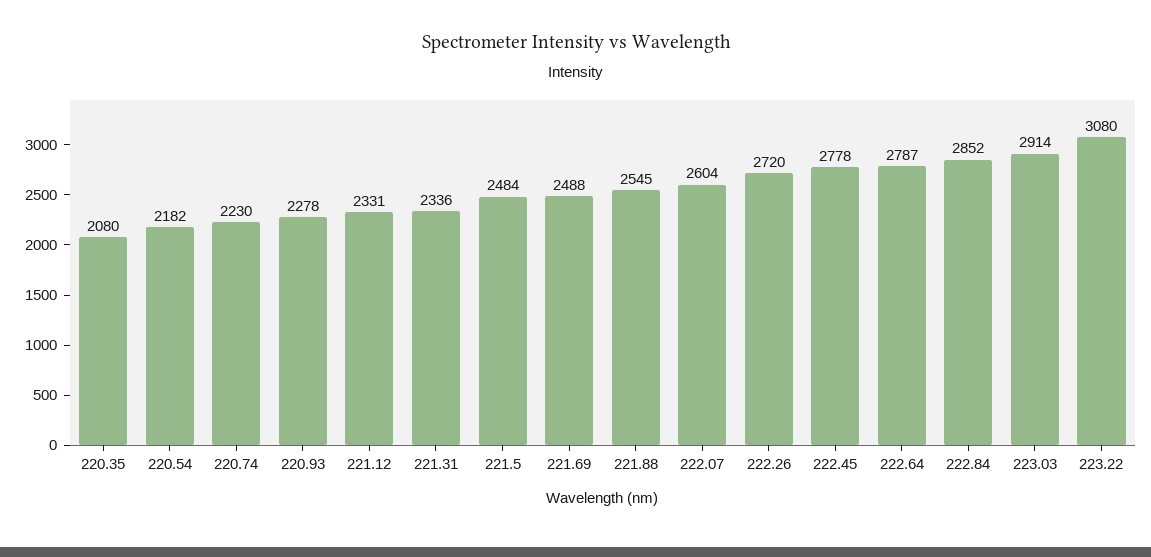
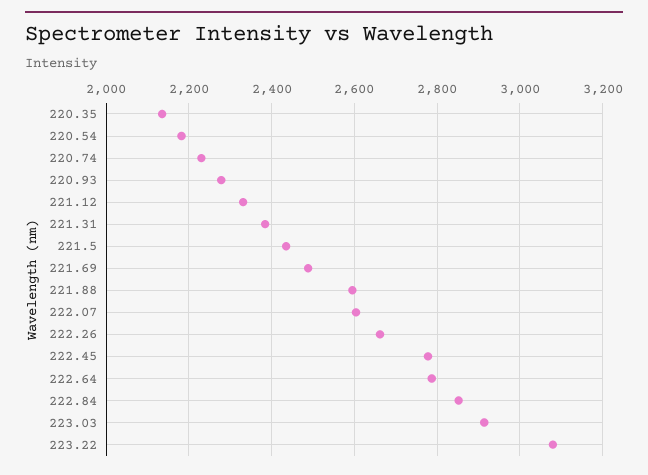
220.35: 2080 -> 2140
221.31: 2336 -> 2380
221.5: 2484 -> 2440
221.88: 2545 -> 2600
222.26: 2720 -> 2660

